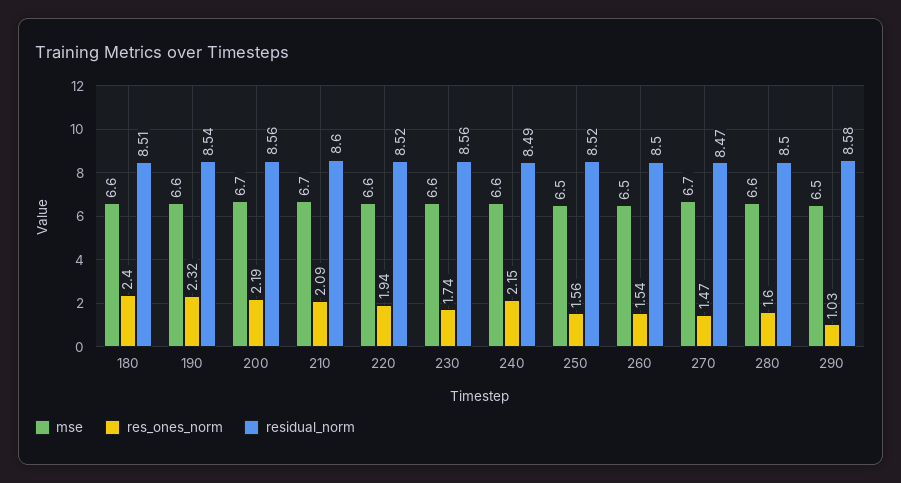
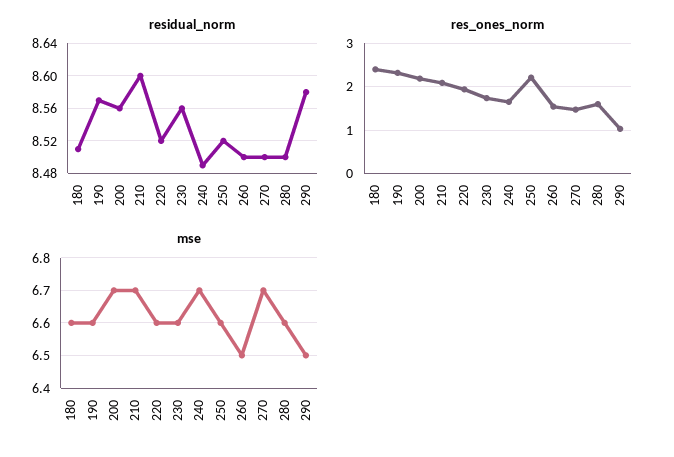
residual_norm, 190: 8.54 -> 8.57
mse, 240: 6.6 -> 6.7
res_ones_norm, 240: 2.15 -> 1.6
mse, 250: 6.5 -> 6.6
res_ones_norm, 250: 1.56 -> 2.2
residual_norm, 270: 8.47 -> 8.5

